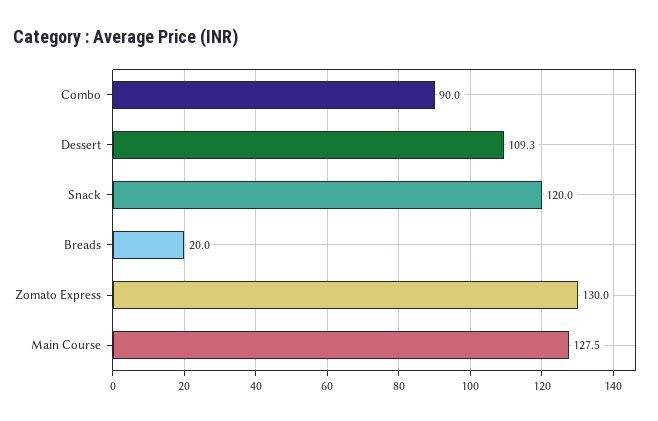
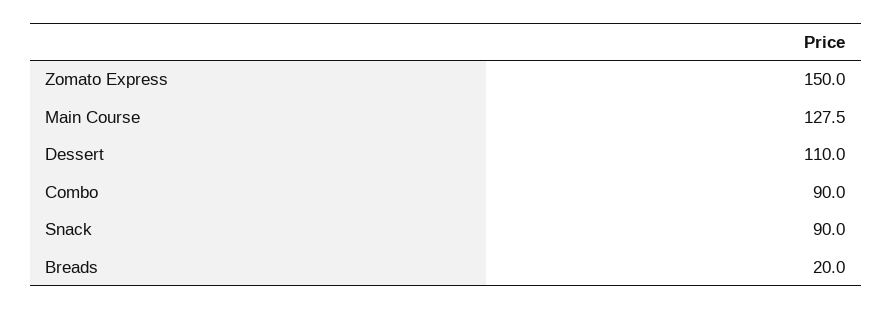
Dessert: 109.3 -> 110
Snack: 120 -> 90
Zomato Express: 130 -> 150

